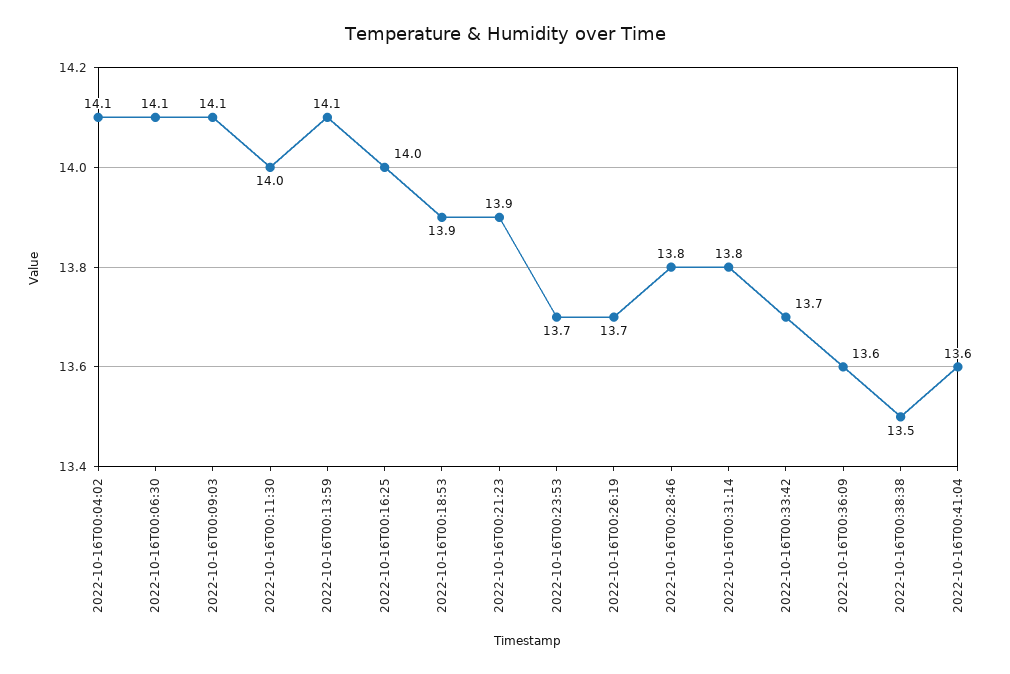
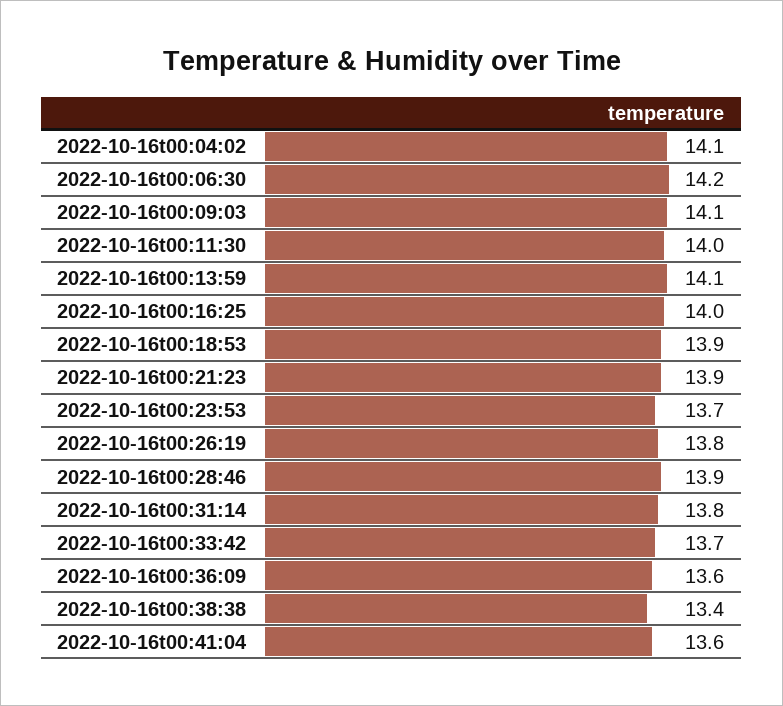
2022-10-16T00:06:30: 14.1 -> 14.2
2022-10-16T00:26:19: 13.7 -> 13.8
2022-10-16T00:28:46: 13.8 -> 13.9
2022-10-16T00:38:38: 13.5 -> 13.4

